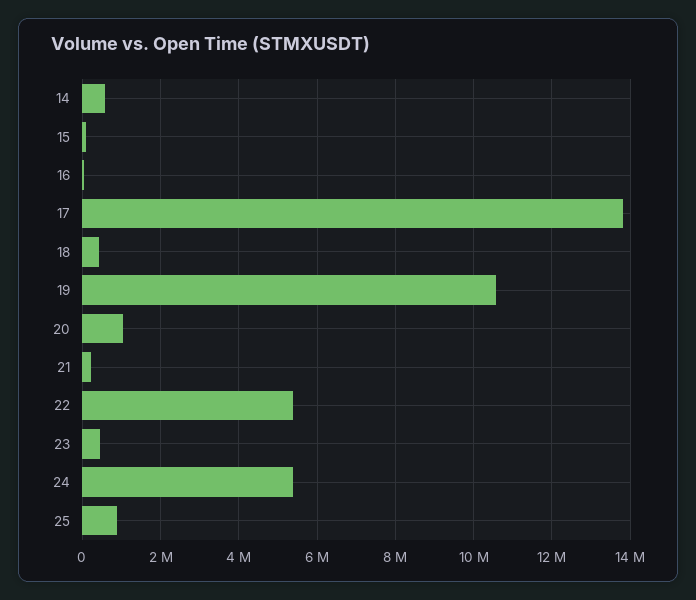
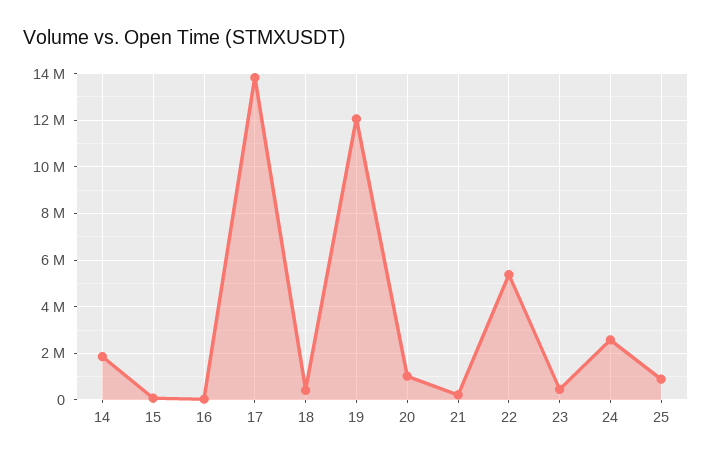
14: 600000 -> 2000000
19: 10600000 -> 12000000
24: 5400000 -> 2500000

